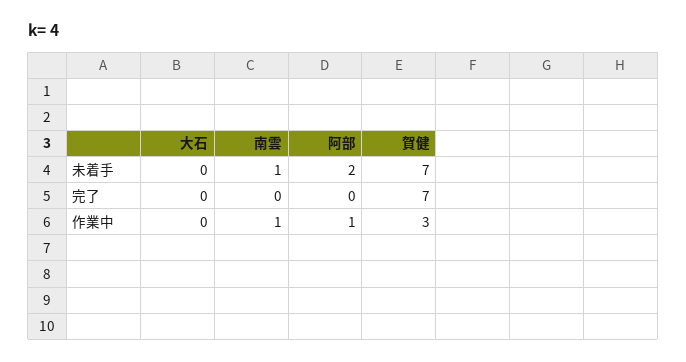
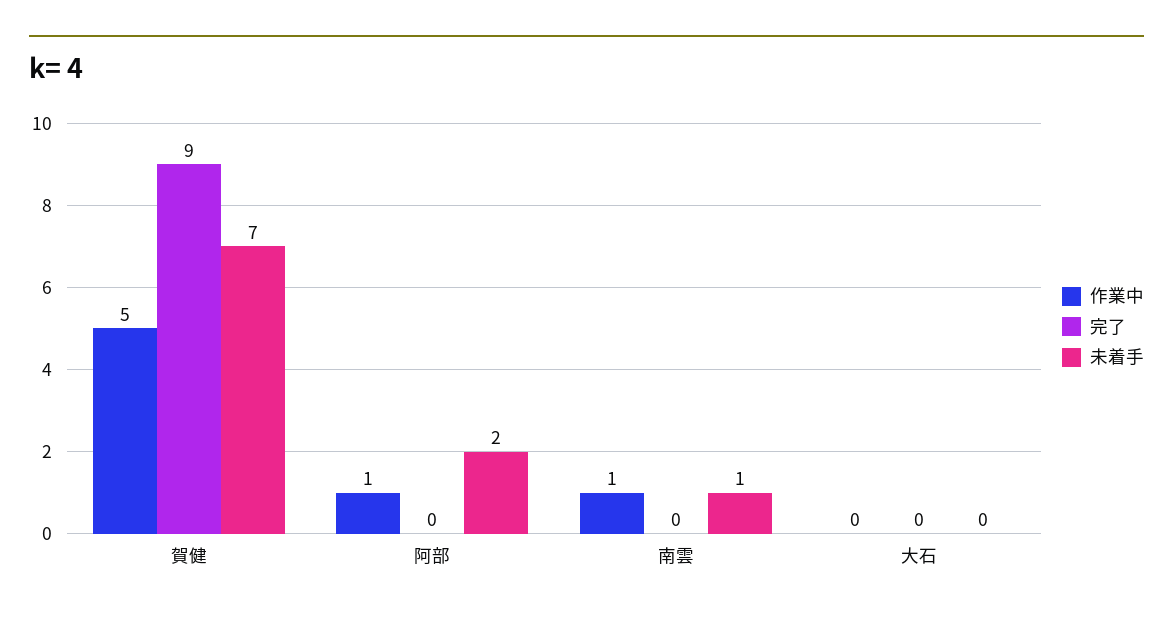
完了, 賀健: 7 -> 9
作業中, 賀健: 3 -> 5

